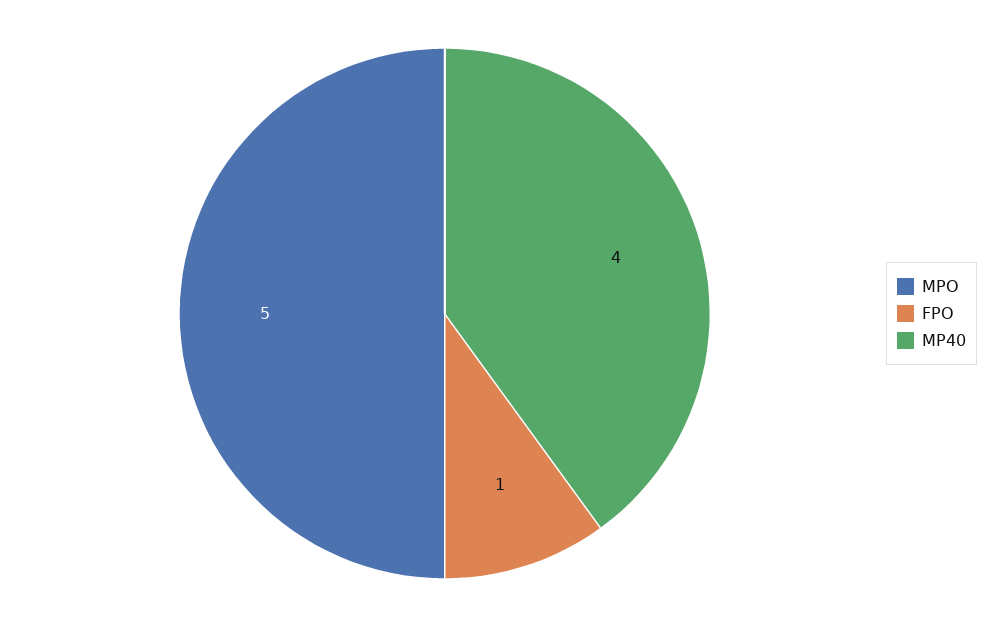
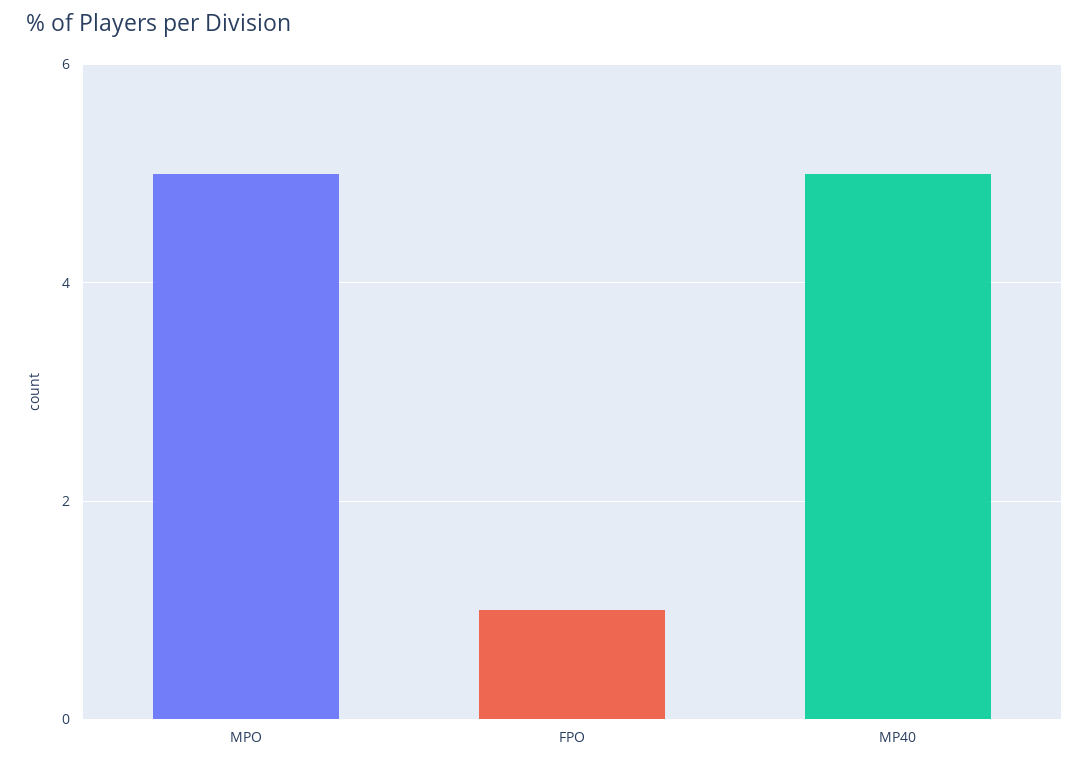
MP40: 4 -> 5

